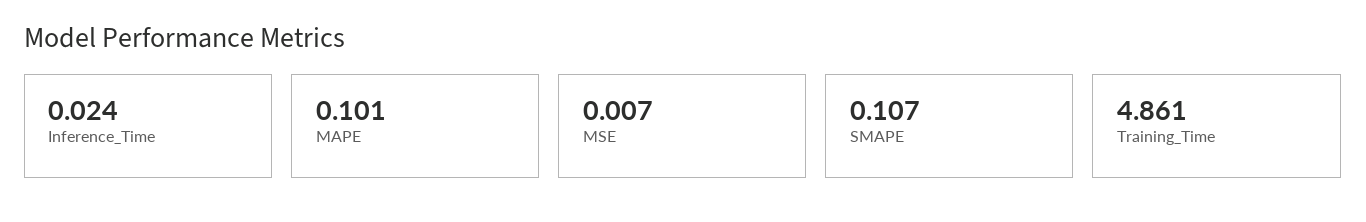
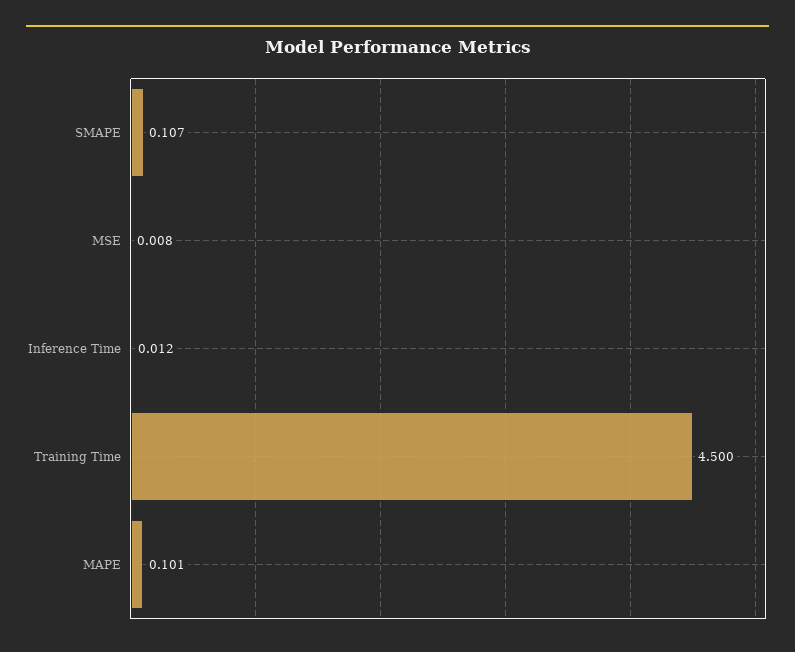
Inference_Time: 0.024 -> 0.012
MSE: 0.007 -> 0.008
Training_Time: 4.861 -> 4.5

